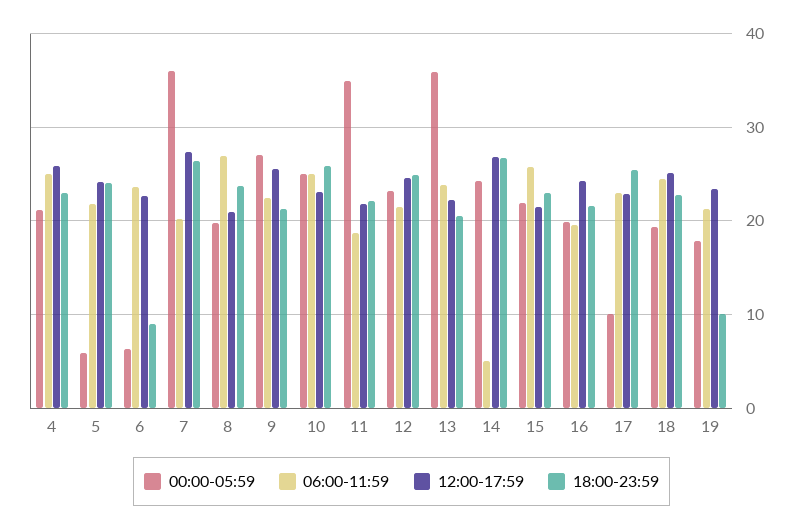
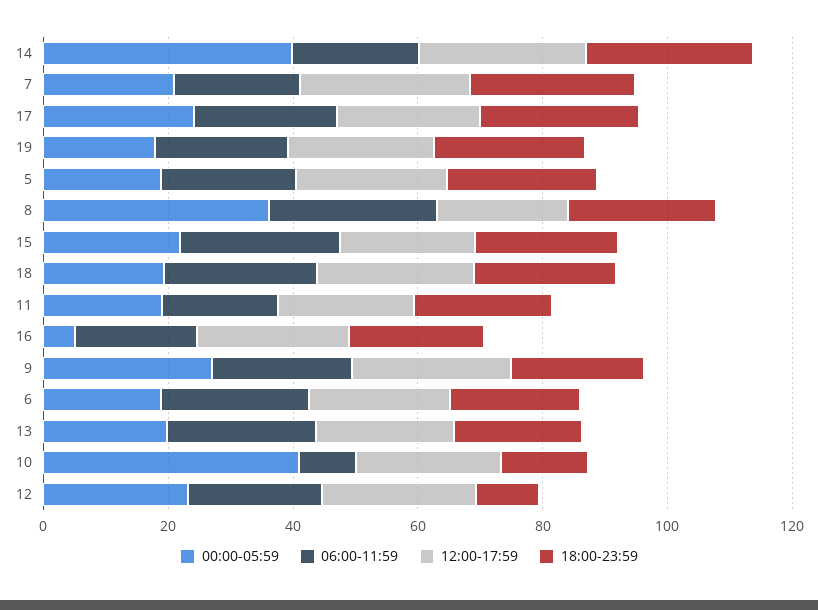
00:00-05:59, 4: 21 -> none
06:00-11:59, 4: 25 -> none
12:00-17:59, 4: 26 -> none
18:00-23:59, 4: 23 -> none
00:00-05:59, 5: 6 -> 20
00:00-05:59, 6: 6 -> 20
18:00-23:59, 6: 9 -> 20
00:00-05:59, 7: 36 -> 20
00:00-05:59, 8: 20 -> 35
00:00-05:59, 10: 25 -> 40
06:00-11:59, 10: 25 -> 10
18:00-23:59, 10: 26 -> 15
00:00-05:59, 11: 35 -> 20
18:00-23:59, 12: 25 -> 10
00:00-05:59, 13: 36 -> 20
00:00-05:59, 14: 24 -> 40
06:00-11:59, 14: 5 -> 20
00:00-05:59, 16: 20 -> 5
00:00-05:59, 17: 10 -> 25
18:00-23:59, 19: 10 -> 25

